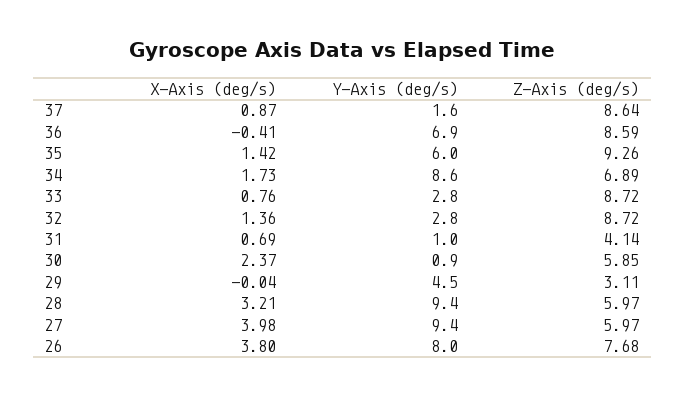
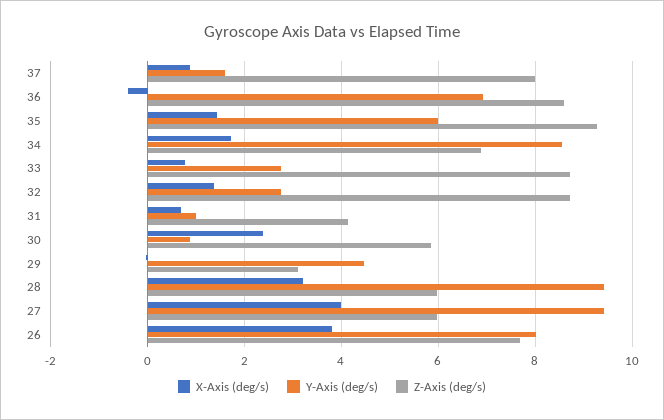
Z-Axis (deg/s), 37: 8.64 -> 8

